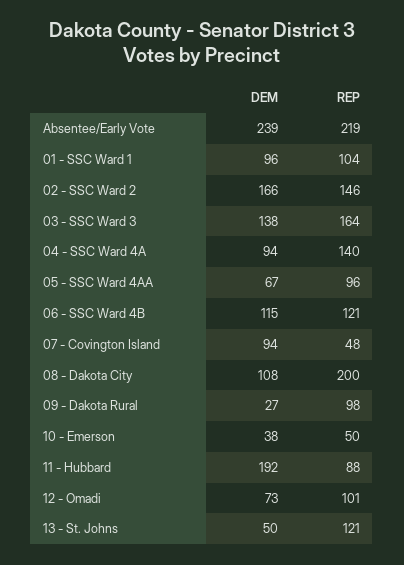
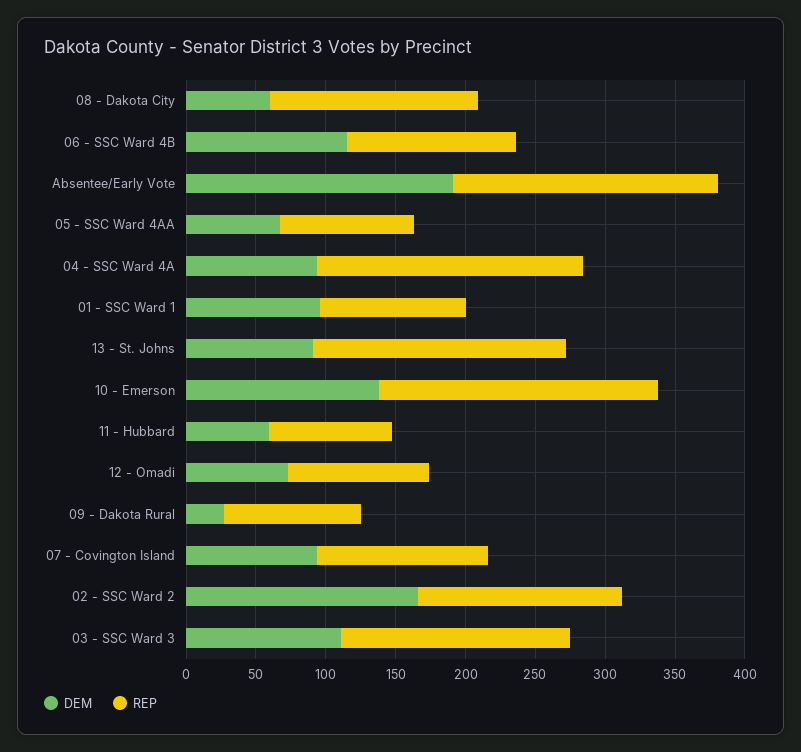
DEM, Absentee/Early Vote: 239 -> 190
REP, Absentee/Early Vote: 219 -> 190
DEM, 03 - SSC Ward 3: 138 -> 110
REP, 04 - SSC Ward 4A: 140 -> 190
REP, 07 - Covington Island: 48 -> 120
DEM, 08 - Dakota City: 108 -> 60
REP, 08 - Dakota City: 200 -> 150
DEM, 10 - Emerson: 38 -> 140
REP, 10 - Emerson: 50 -> 200
DEM, 11 - Hubbard: 192 -> 60
DEM, 13 - St. Johns: 50 -> 90
REP, 13 - St. Johns: 121 -> 180

